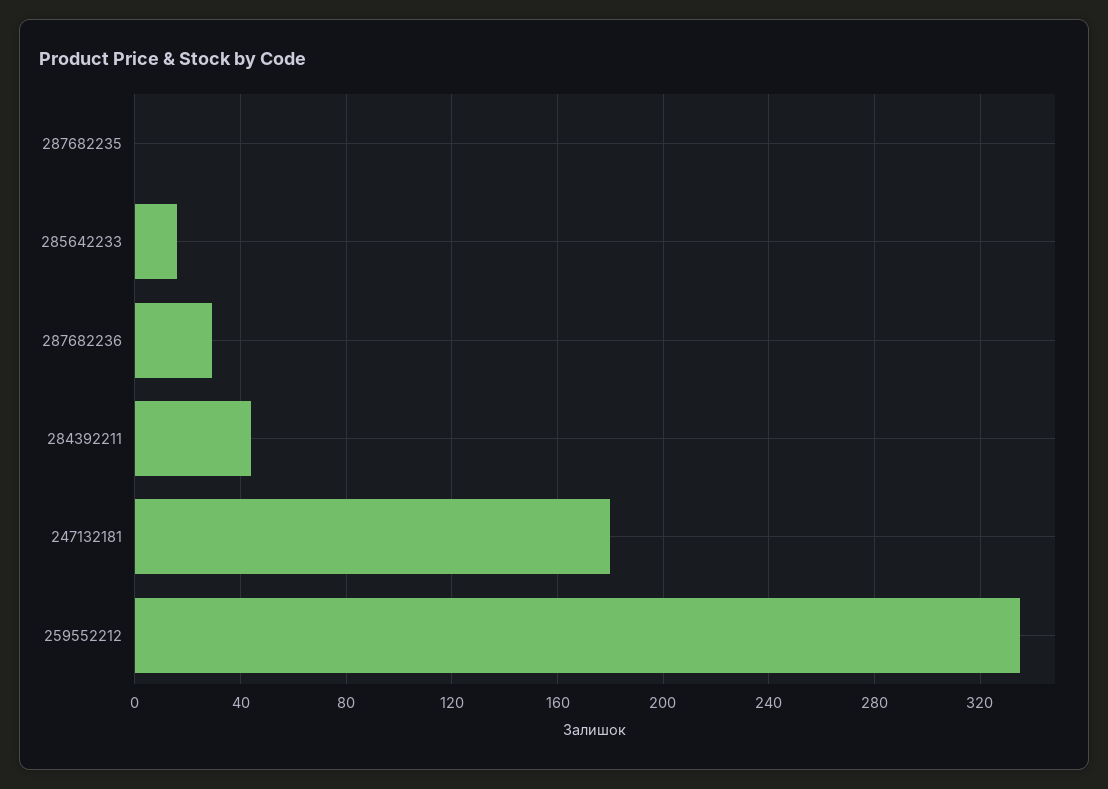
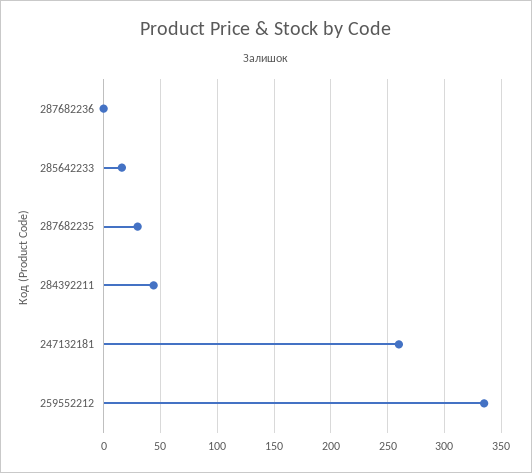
287682235: 0 -> 30
287682236: 30 -> 0
247132181: 180 -> 260

